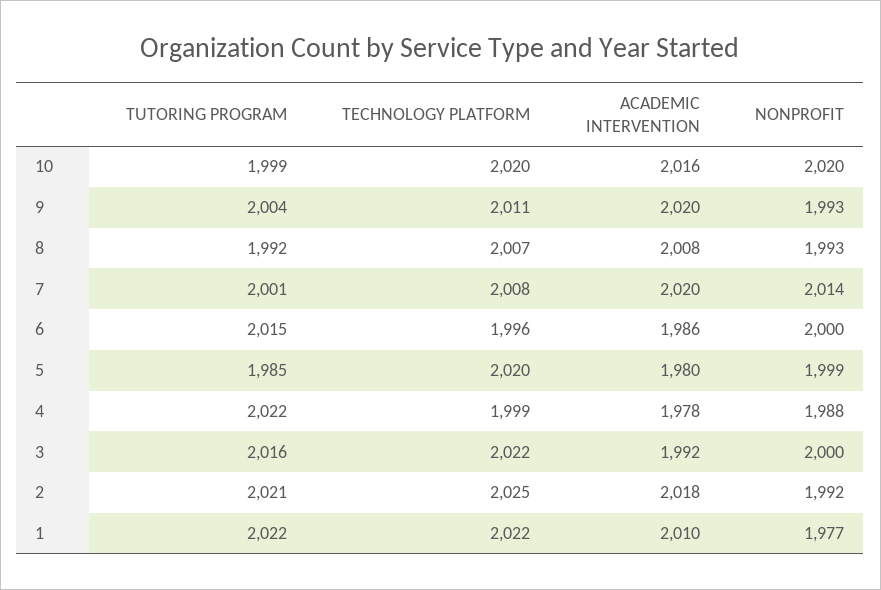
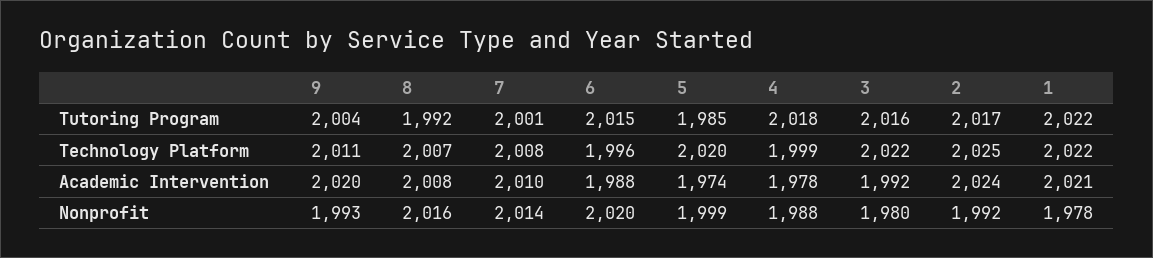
TUTORING PROGRAM, 10: 1999 -> none
TECHNOLOGY PLATFORM, 10: 2020 -> none
ACADEMIC INTERVENTION, 10: 2016 -> none
NONPROFIT, 10: 2020 -> none
NONPROFIT, 8: 1993 -> 2016
ACADEMIC INTERVENTION, 7: 2020 -> 2010
ACADEMIC INTERVENTION, 6: 1986 -> 1988
NONPROFIT, 6: 2000 -> 2020
ACADEMIC INTERVENTION, 5: 1980 -> 1974
TUTORING PROGRAM, 4: 2022 -> 2018
NONPROFIT, 3: 2000 -> 1980
TUTORING PROGRAM, 2: 2021 -> 2017
ACADEMIC INTERVENTION, 2: 2018 -> 2024
ACADEMIC INTERVENTION, 1: 2010 -> 2021
NONPROFIT, 1: 1977 -> 1978

